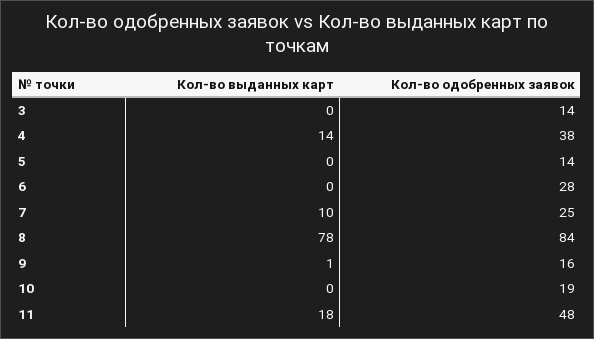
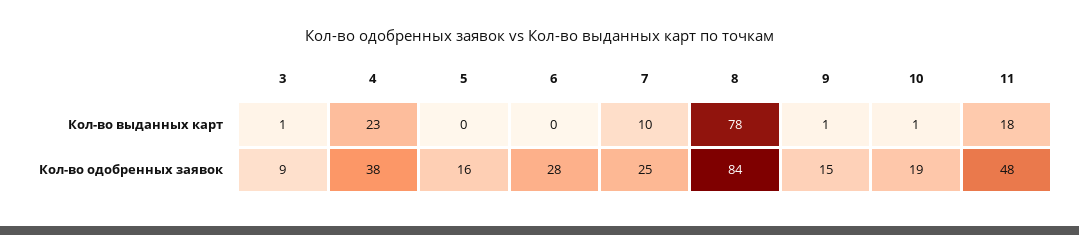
Кол-во выданных карт, 3: 0 -> 1
Кол-во одобренных заявок, 3: 14 -> 9
Кол-во выданных карт, 4: 14 -> 23
Кол-во одобренных заявок, 5: 14 -> 16
Кол-во одобренных заявок, 9: 16 -> 15
Кол-во выданных карт, 10: 0 -> 1

